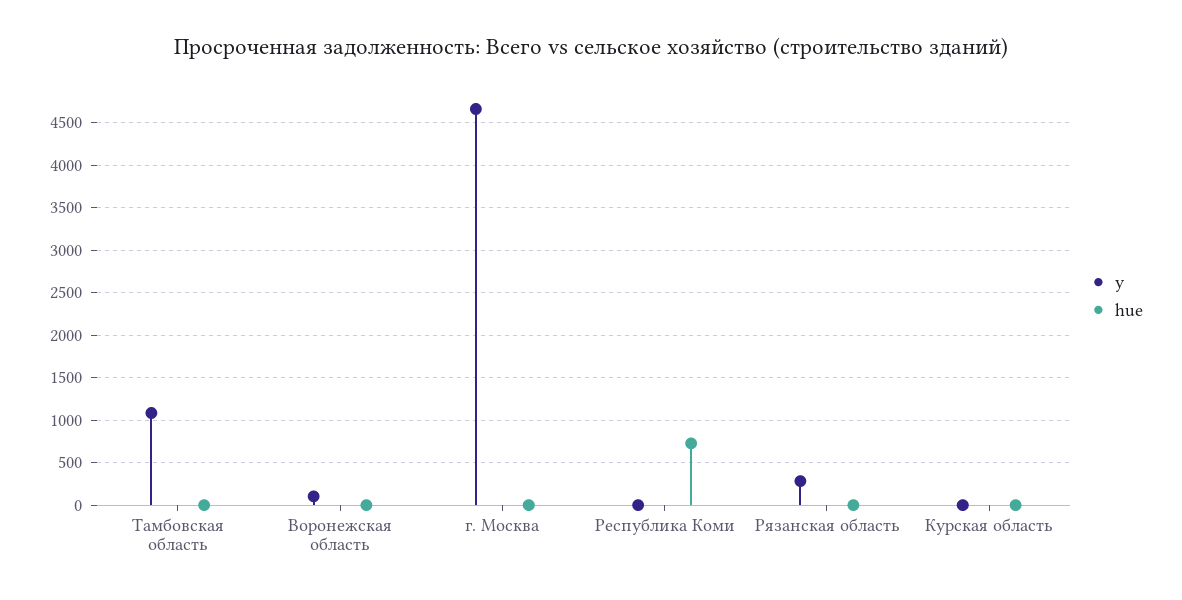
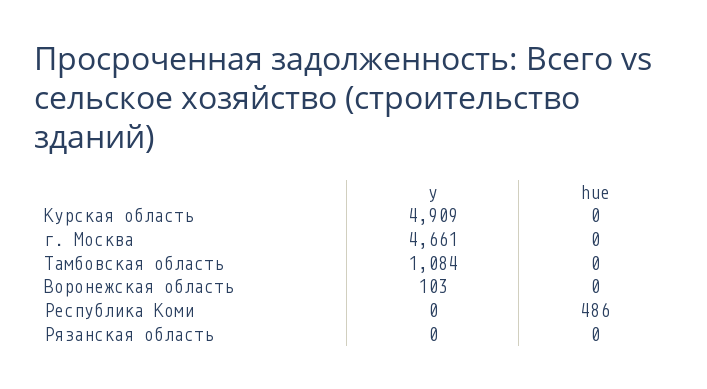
hue, Республика Коми: 700 -> 486
y, Рязанская область: 300 -> 0
y, Курская область: 0 -> 4909

